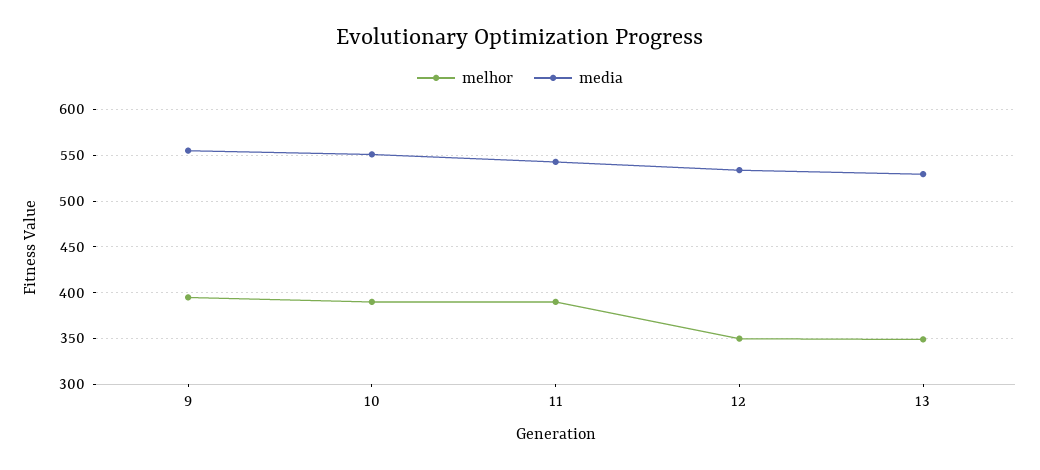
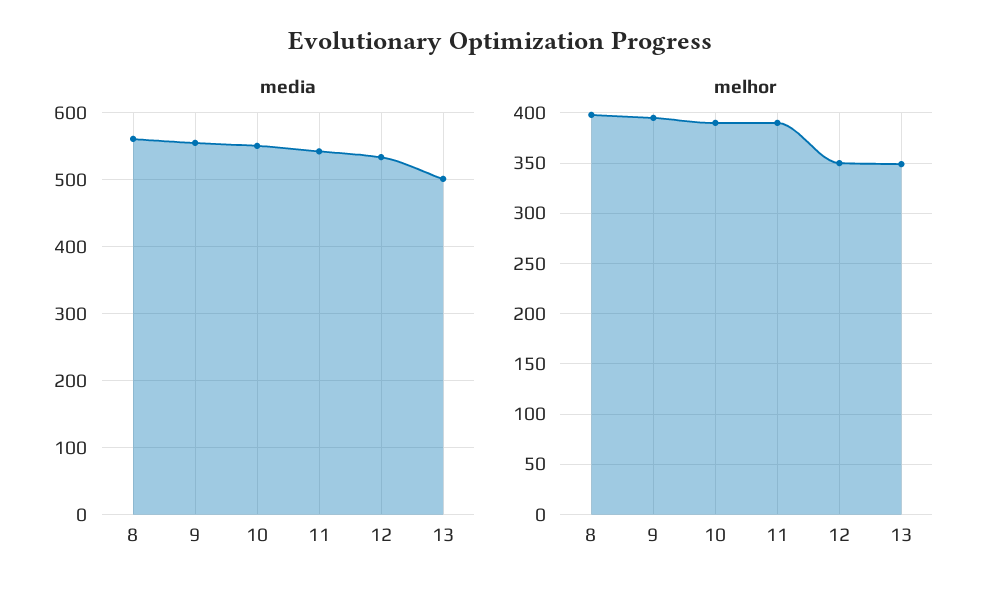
media, 13: 530 -> 500
media, 8: none -> 560
melhor, 8: none -> 400

